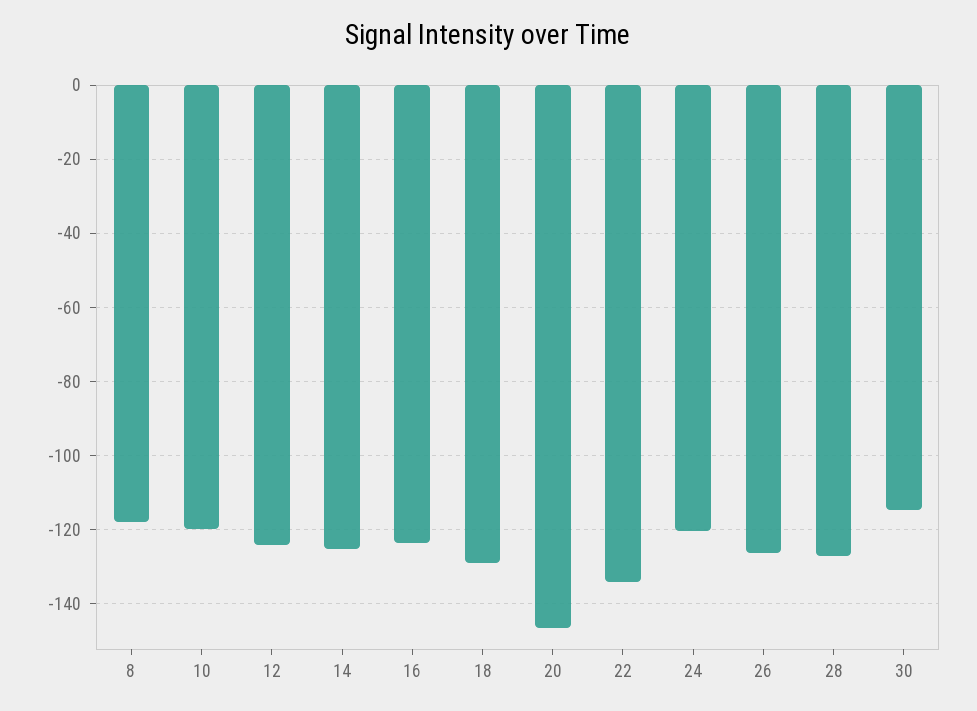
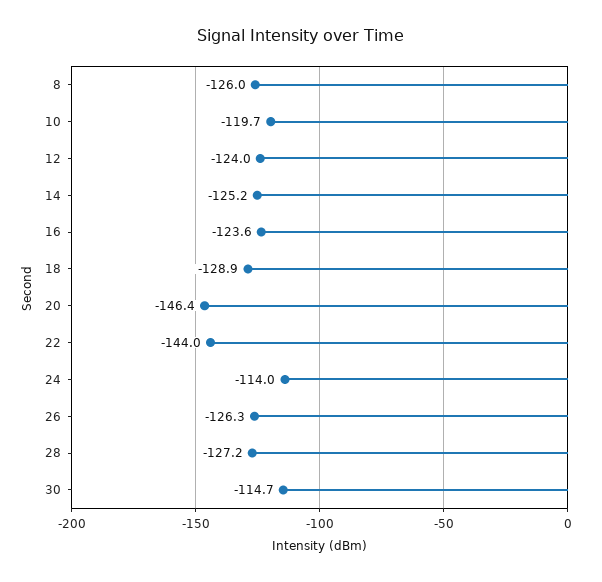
8: -118 -> -126
22: -134 -> -144
24: -120 -> -114

